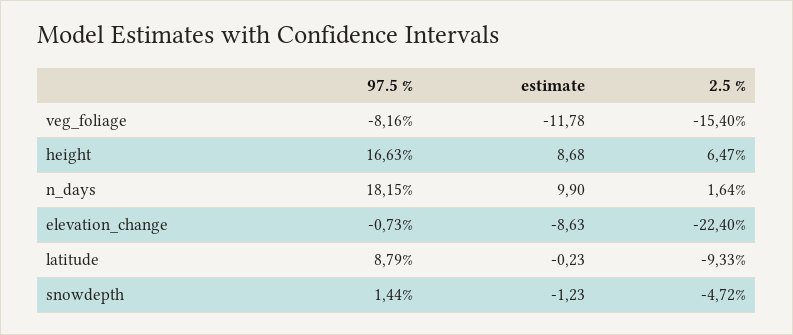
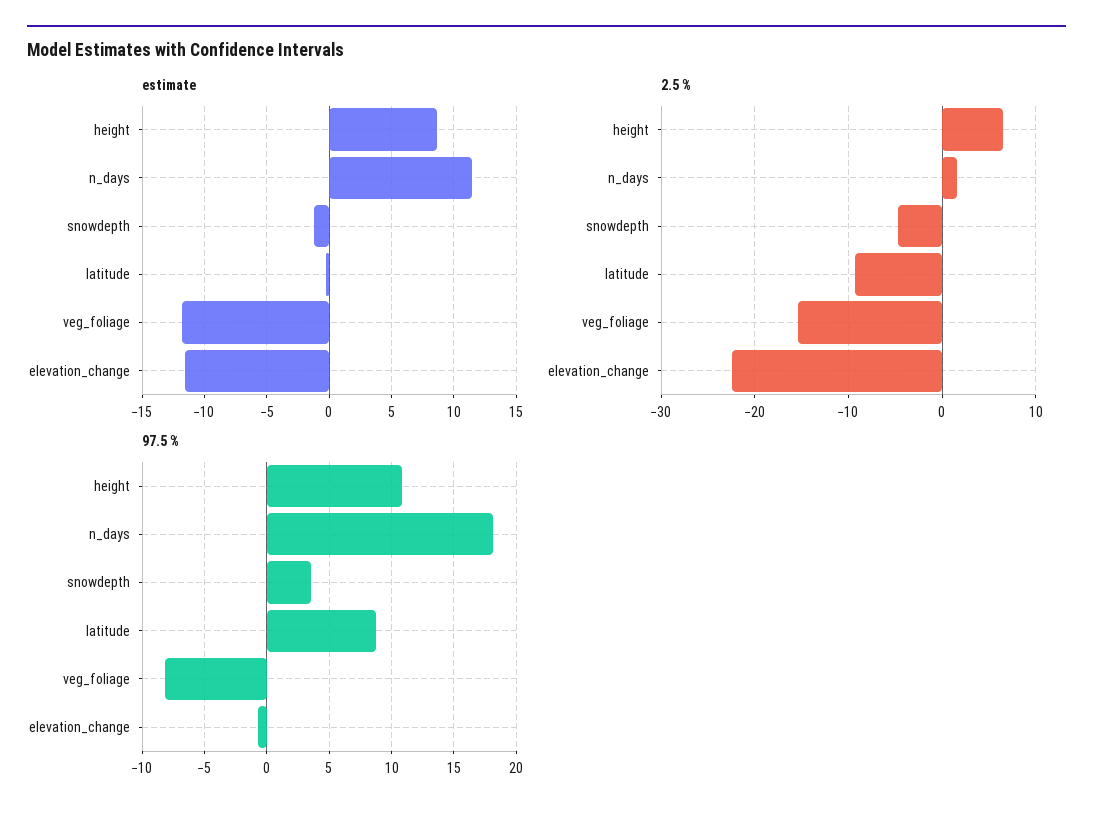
97.5 %, height: 16.63 -> 11
estimate, n_days: 9.9 -> 11.5
estimate, elevation_change: -8.63 -> -11.5
97.5 %, snowdepth: 1.44 -> 3.5

